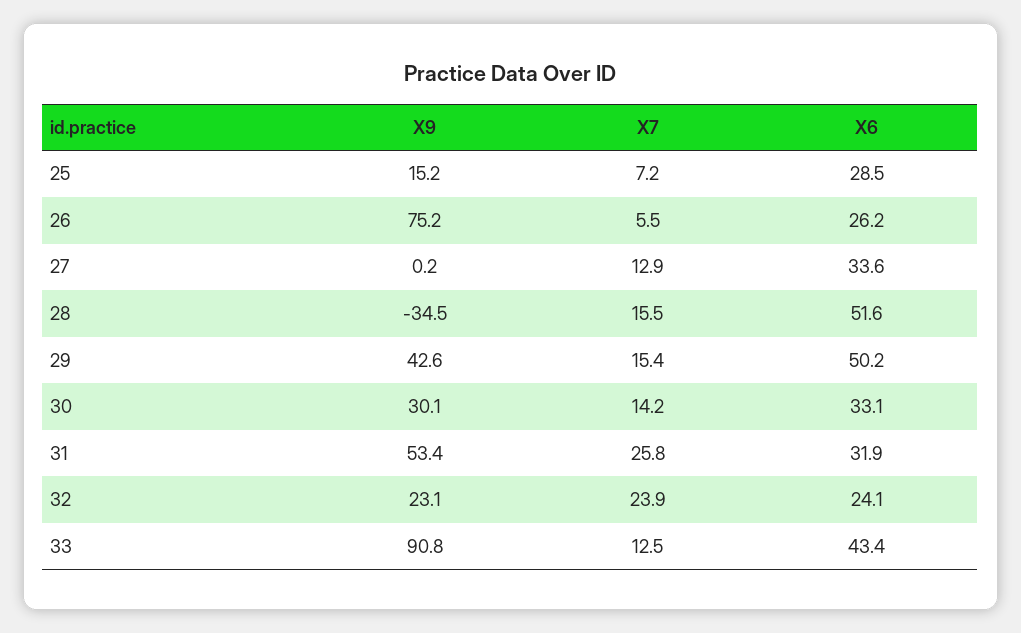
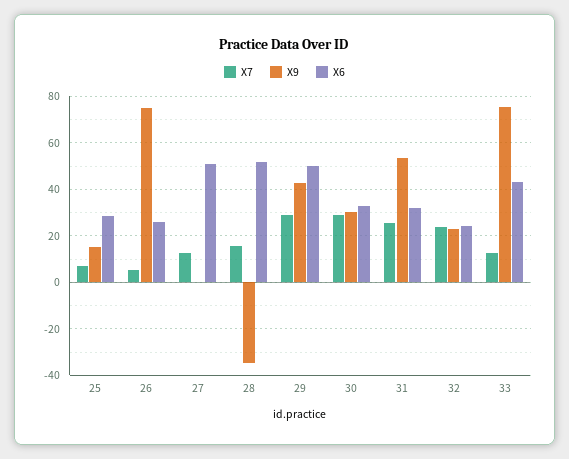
X6, 27: 33.6 -> 50
X7, 29: 15.4 -> 30
X7, 30: 14.2 -> 30
X9, 33: 90.8 -> 75

